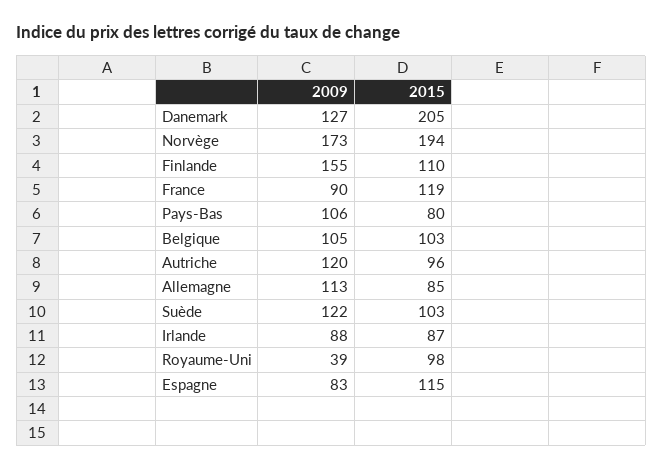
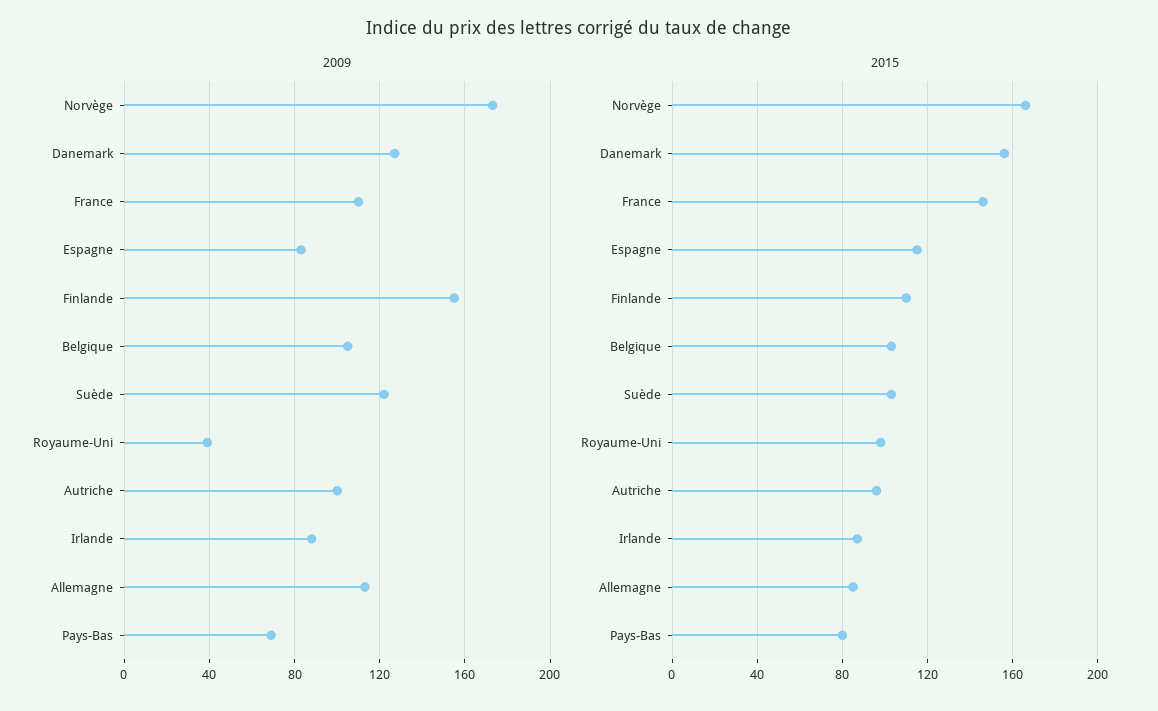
2015, Danemark: 205 -> 155
2015, Norvège: 194 -> 165
2009, France: 90 -> 110
2015, France: 119 -> 145
2009, Pays-Bas: 106 -> 70
2009, Autriche: 120 -> 100

